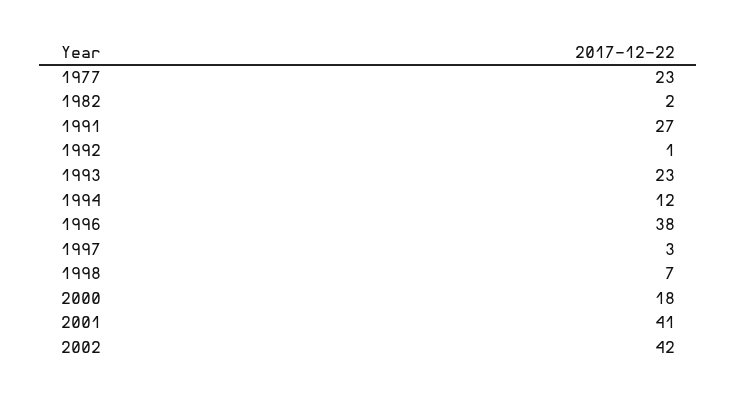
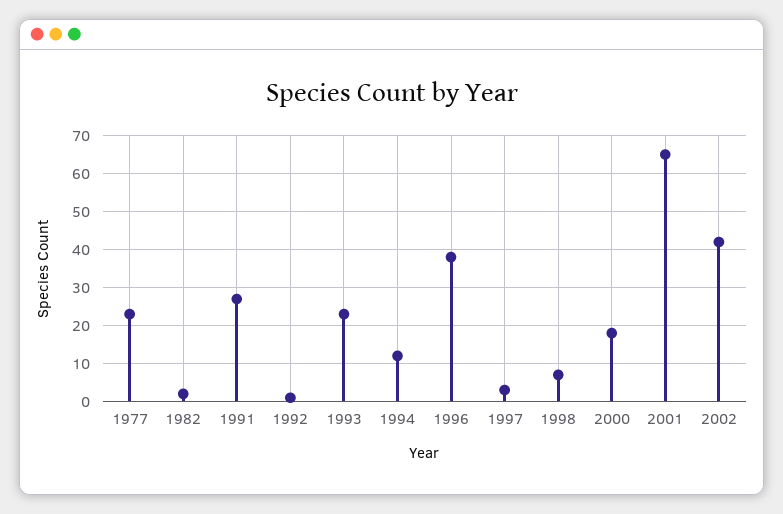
2001: 41 -> 65

